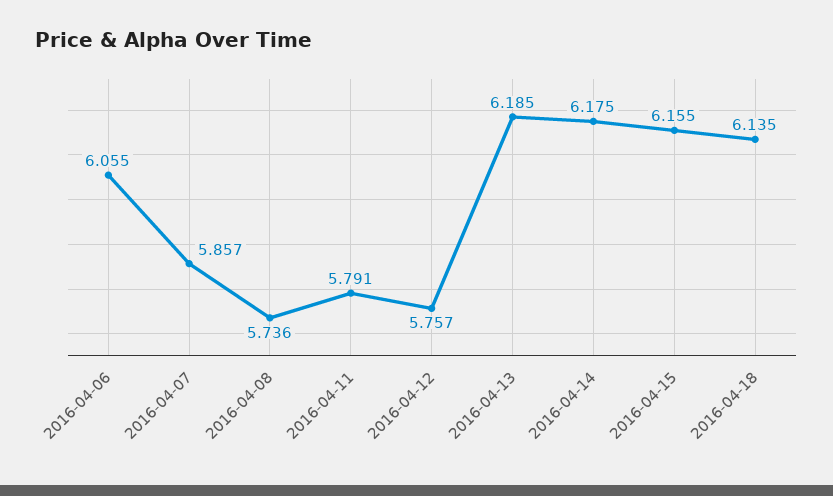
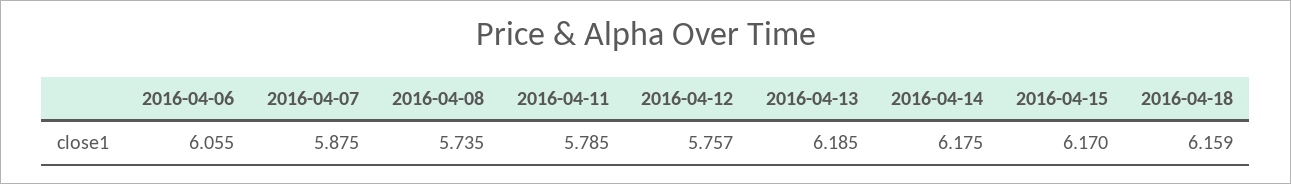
2016-04-07: 5.857 -> 5.875
2016-04-08: 5.736 -> 5.735
2016-04-11: 5.791 -> 5.785
2016-04-15: 6.155 -> 6.17
2016-04-18: 6.135 -> 6.159

